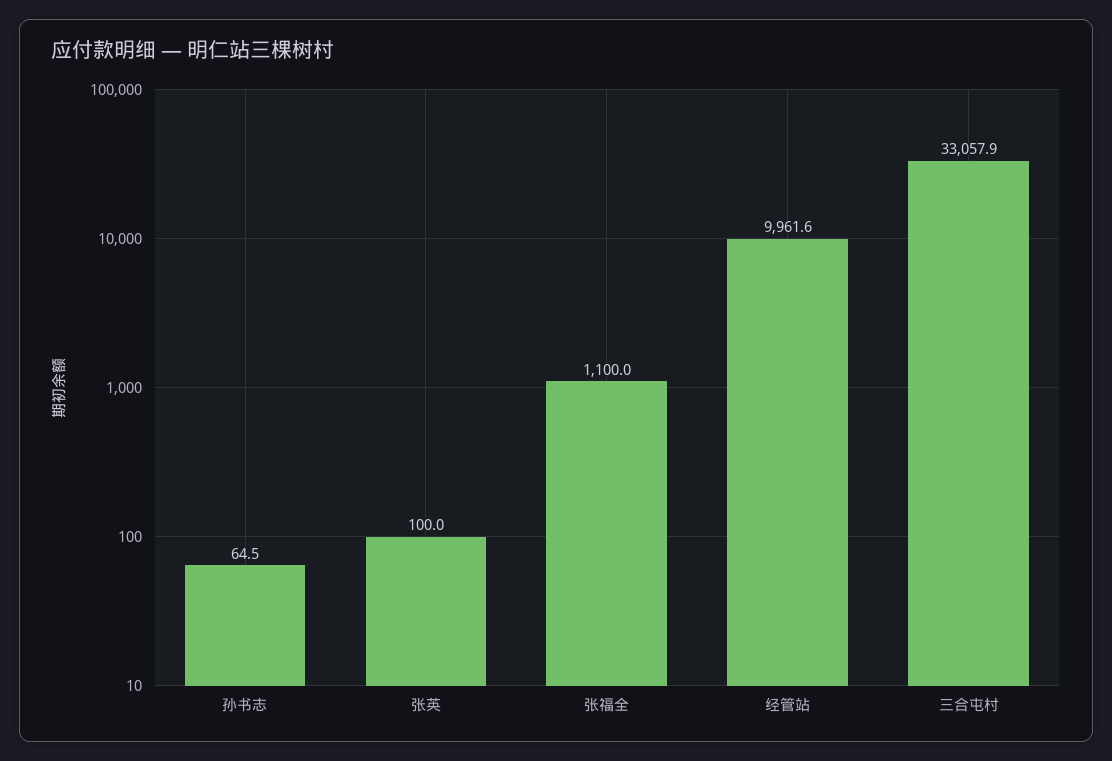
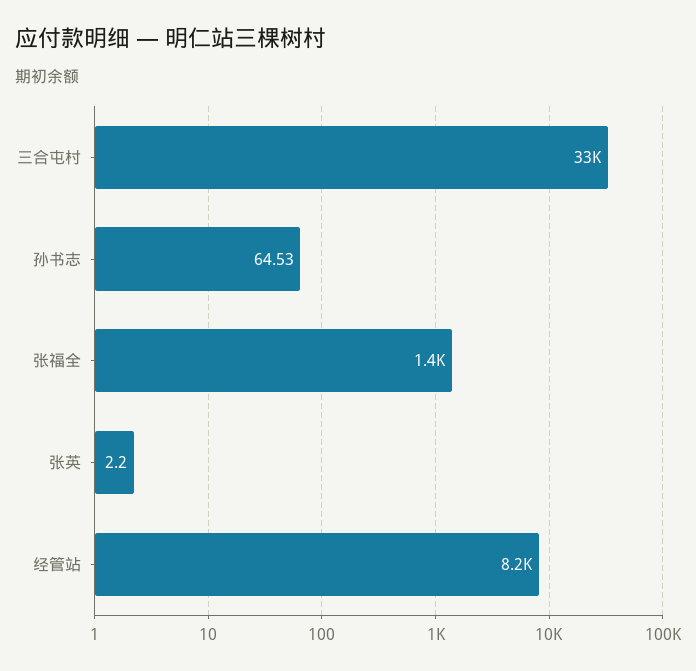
张英: 100 -> 2.2
张福全: 1100 -> 1400
经管站: 9961.6 -> 8200

